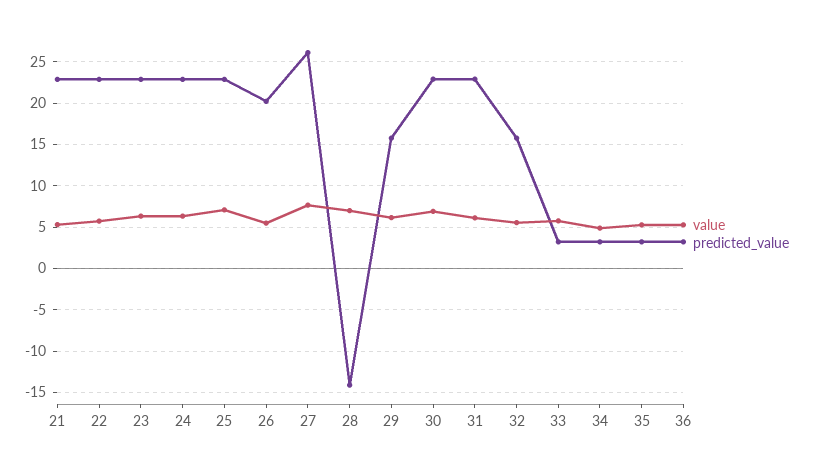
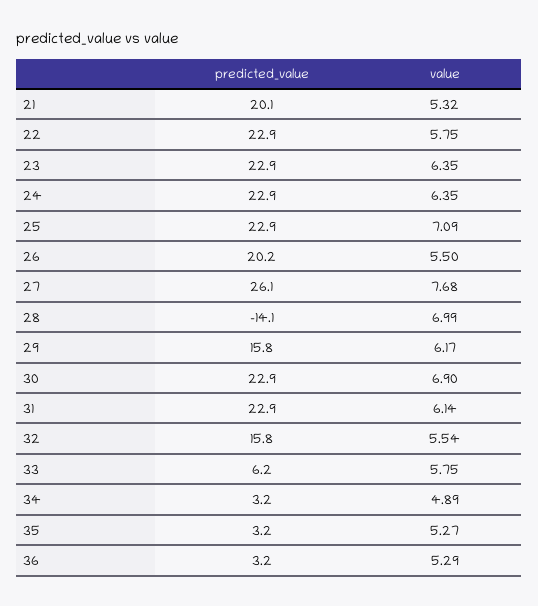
predicted_value, 21: 23 -> 20.1
predicted_value, 33: 3 -> 6.2

